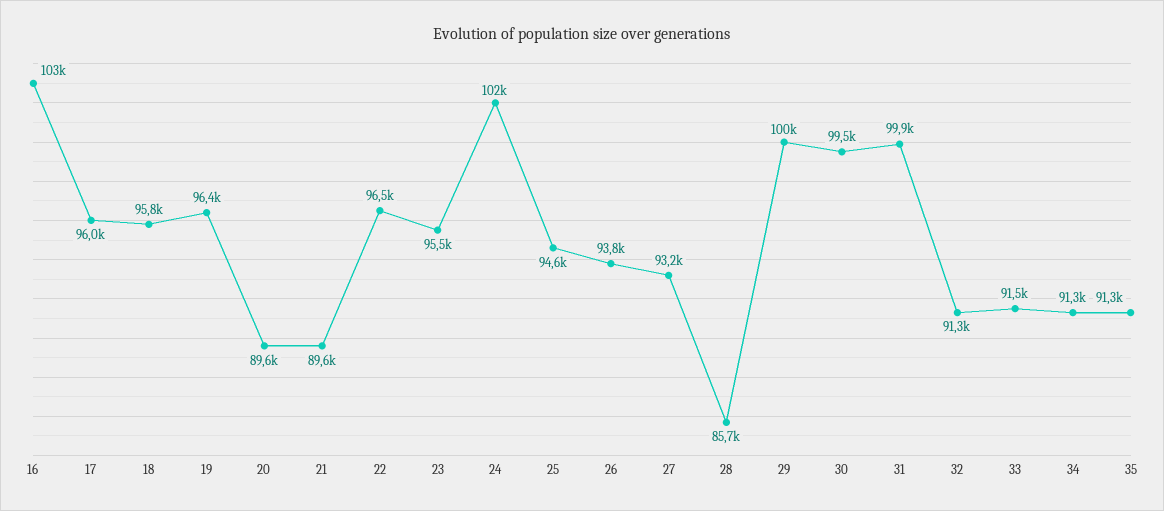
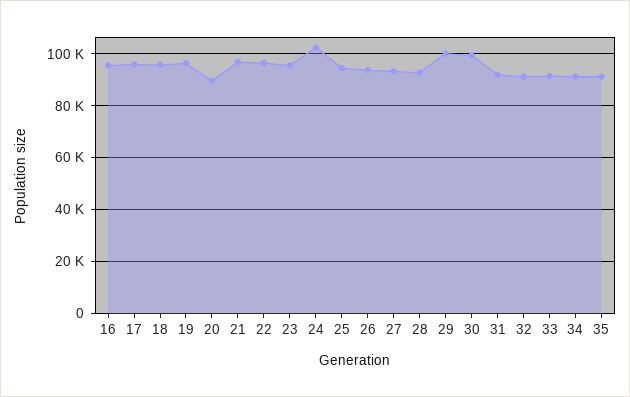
16: 103000 -> 95000
21: 89600 -> 97500
28: 85700 -> 92500
31: 99900 -> 92500

